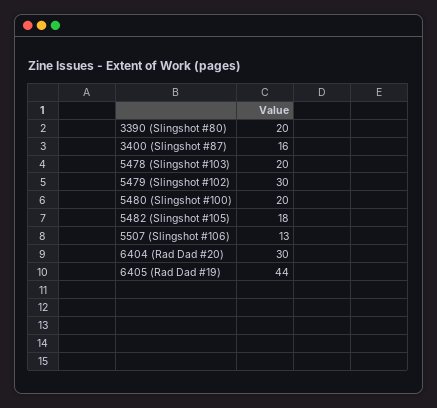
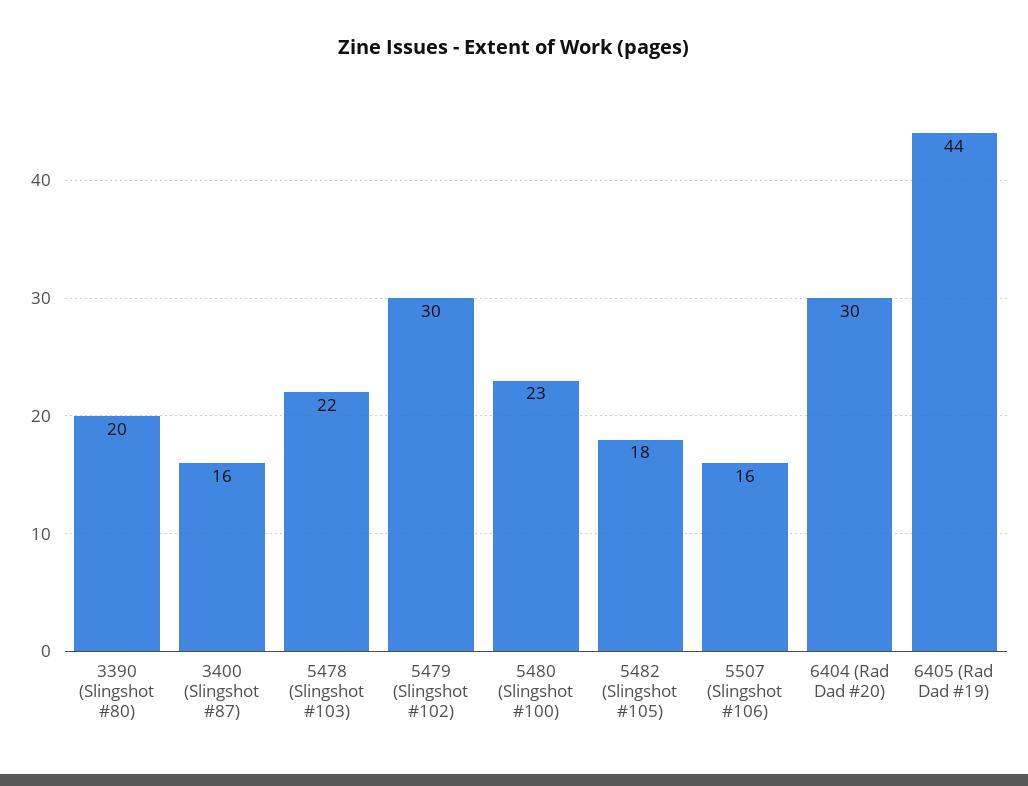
5478 (Slingshot #103): 20 -> 22
5480 (Slingshot #100): 20 -> 23
5507 (Slingshot #106): 13 -> 16

